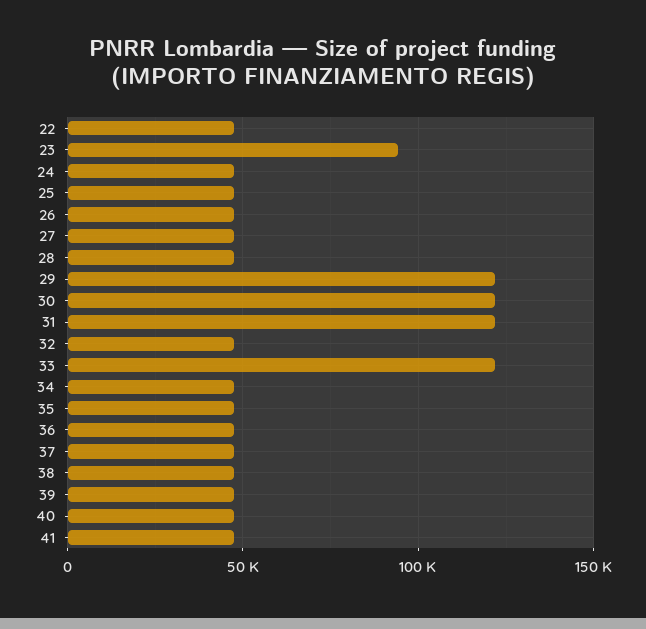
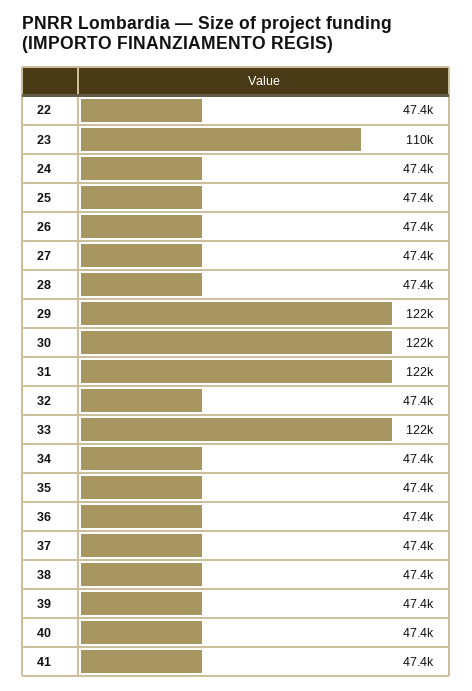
23: 95000 -> 110000

